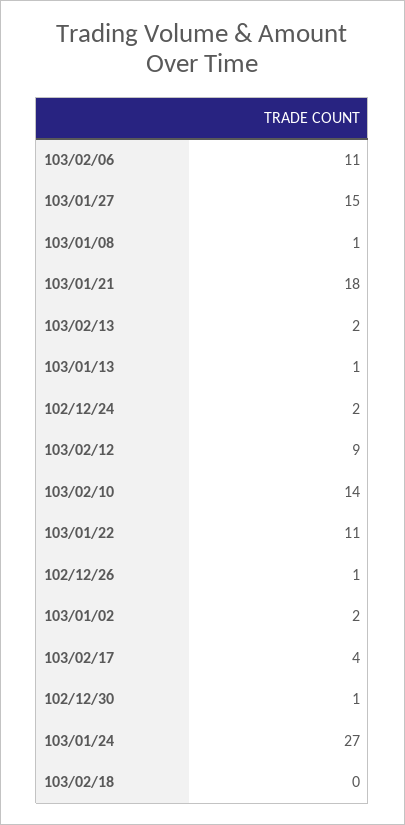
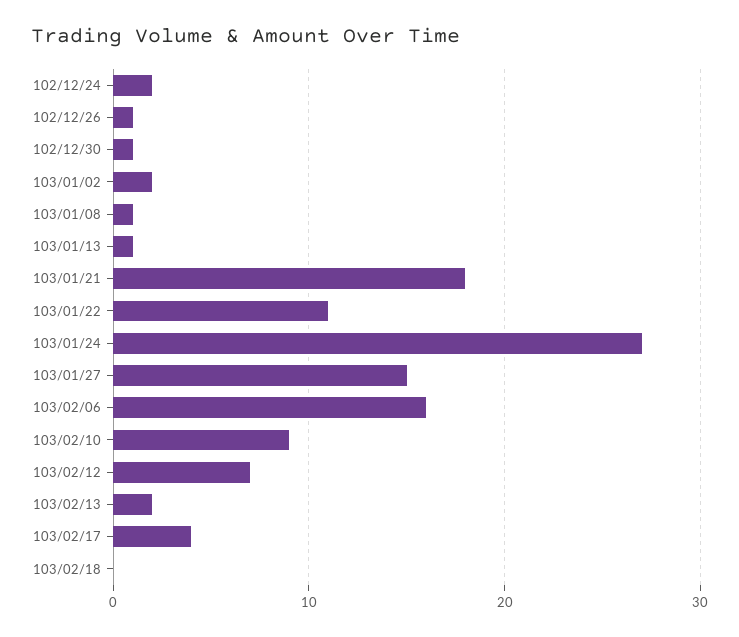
103/02/06: 11 -> 16
103/02/12: 9 -> 7
103/02/10: 14 -> 9

